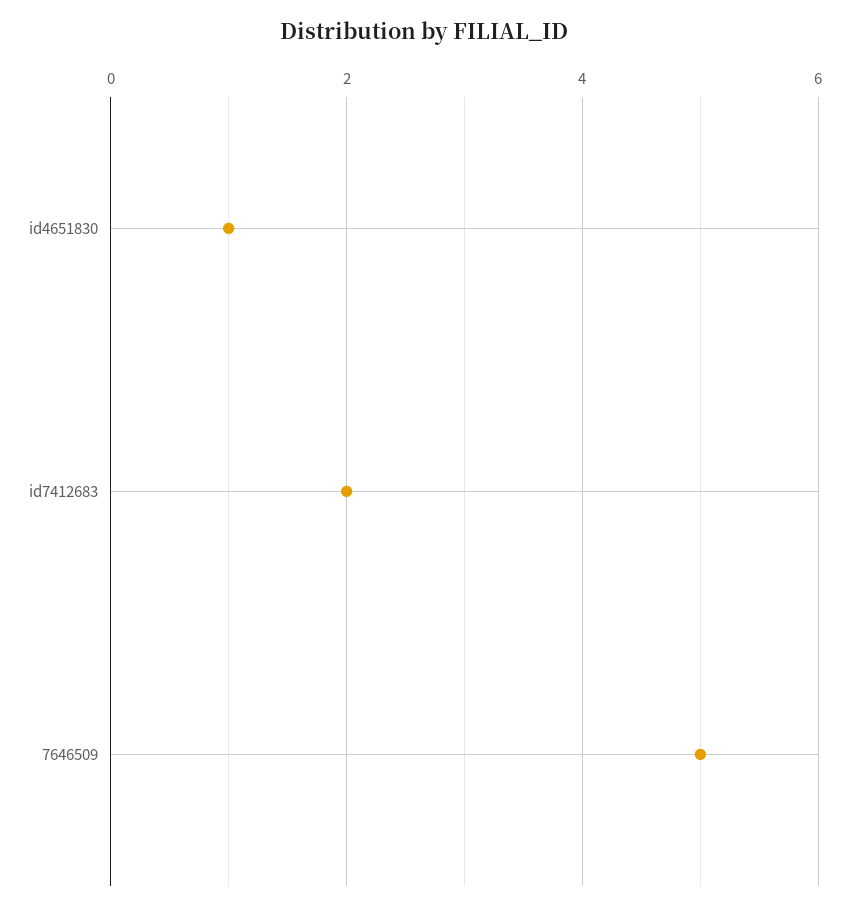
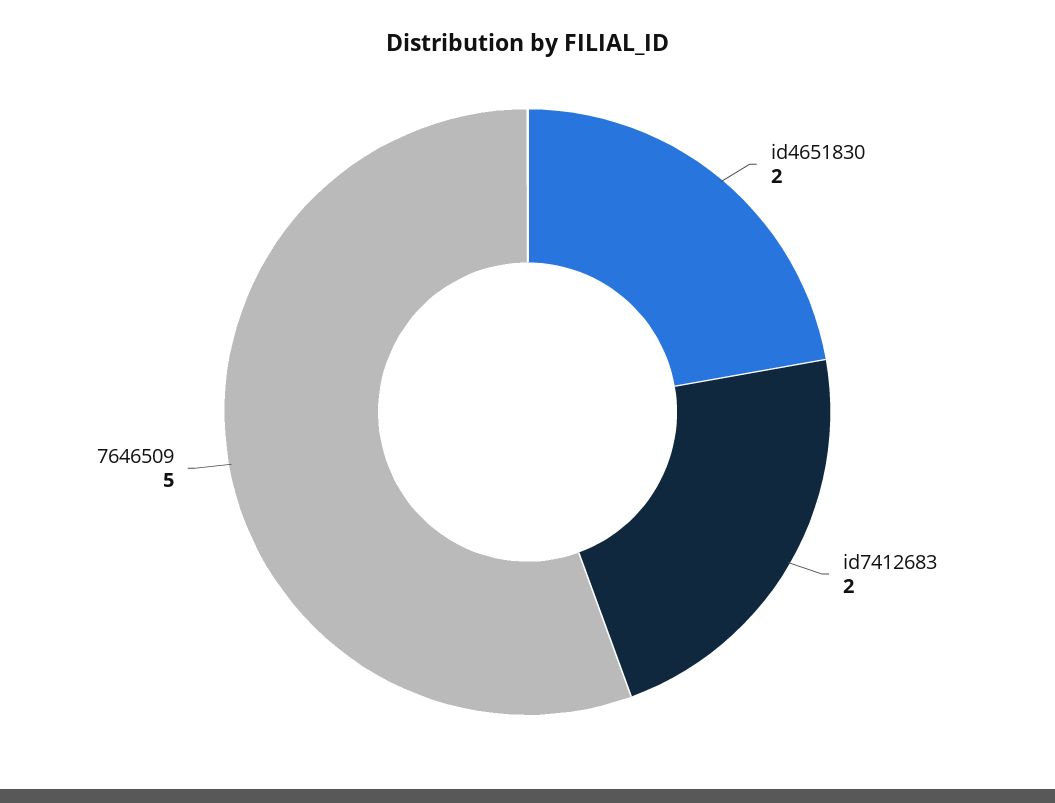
id4651830: 1 -> 2

